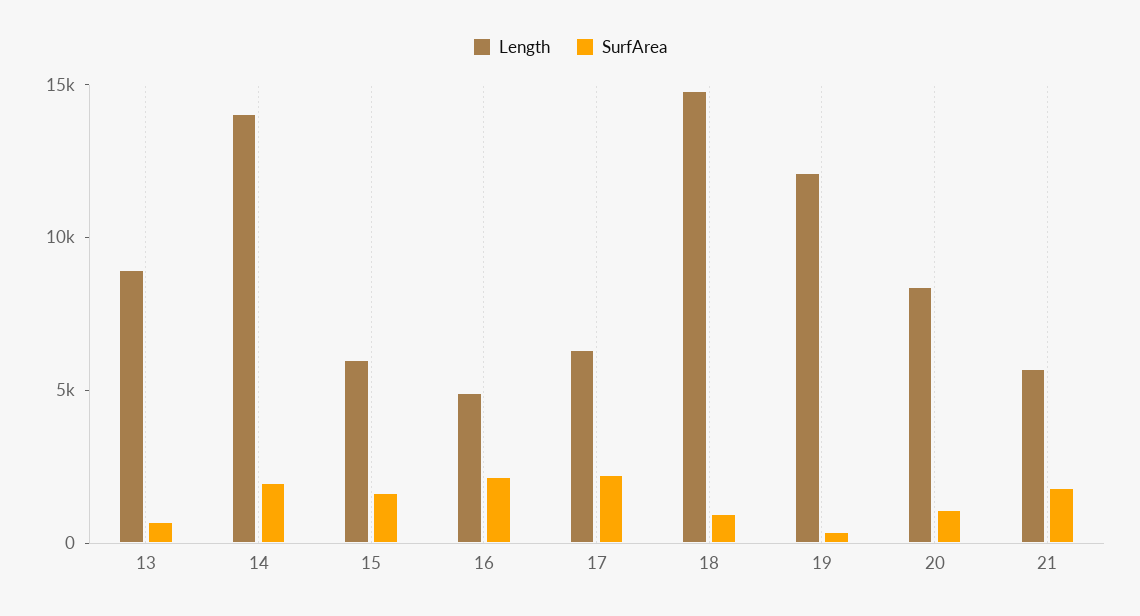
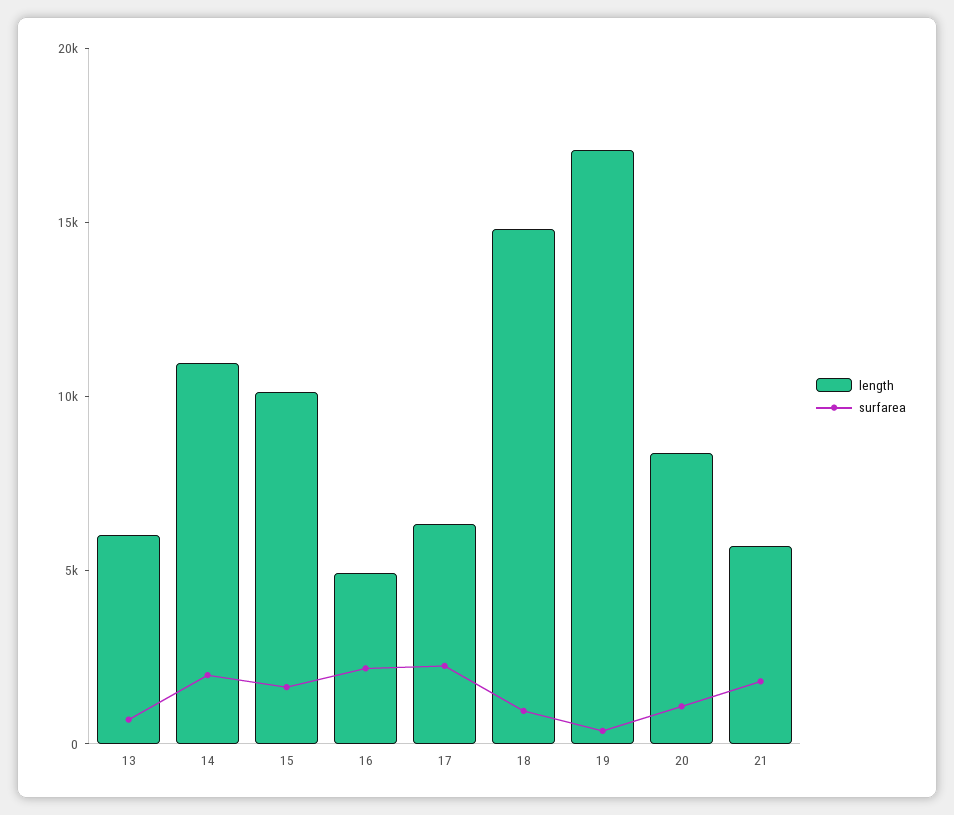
Length, 13: 9000 -> 6000
Length, 14: 14000 -> 11000
Length, 15: 6000 -> 10000
Length, 19: 12000 -> 17000

